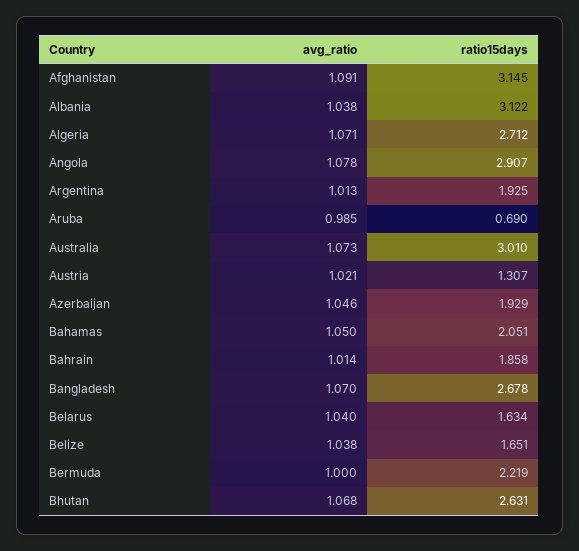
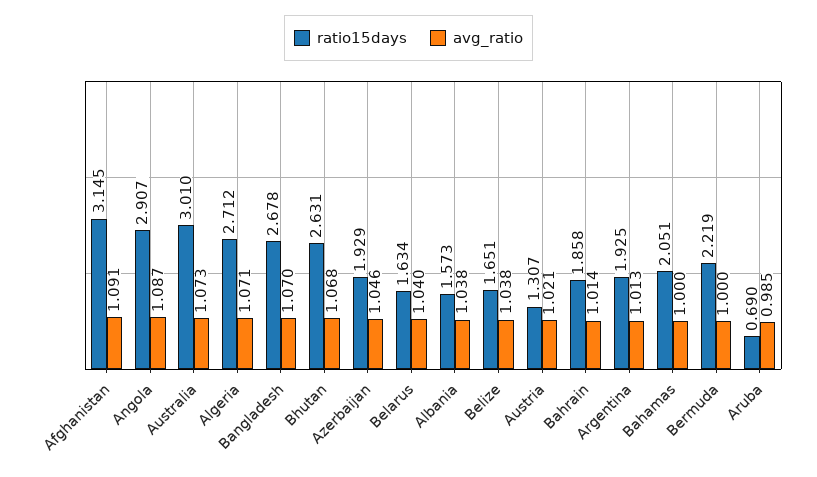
ratio15days, Albania: 3.122 -> 1.573
avg_ratio, Angola: 1.078 -> 1.087
avg_ratio, Bahamas: 1.05 -> 1

